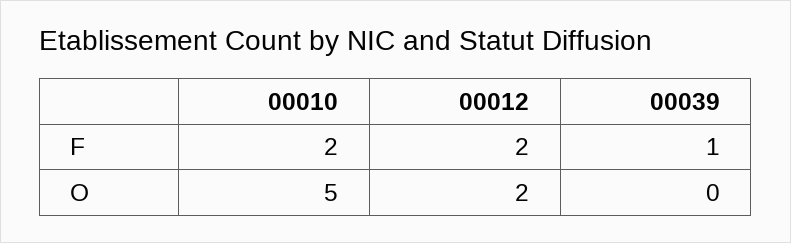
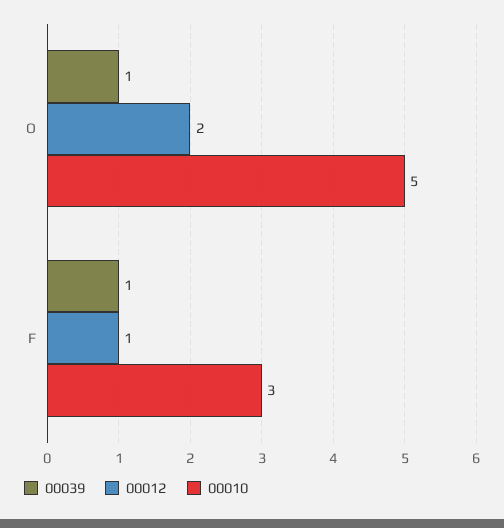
00010, F: 2 -> 3
00012, F: 2 -> 1
00039, O: 0 -> 1

